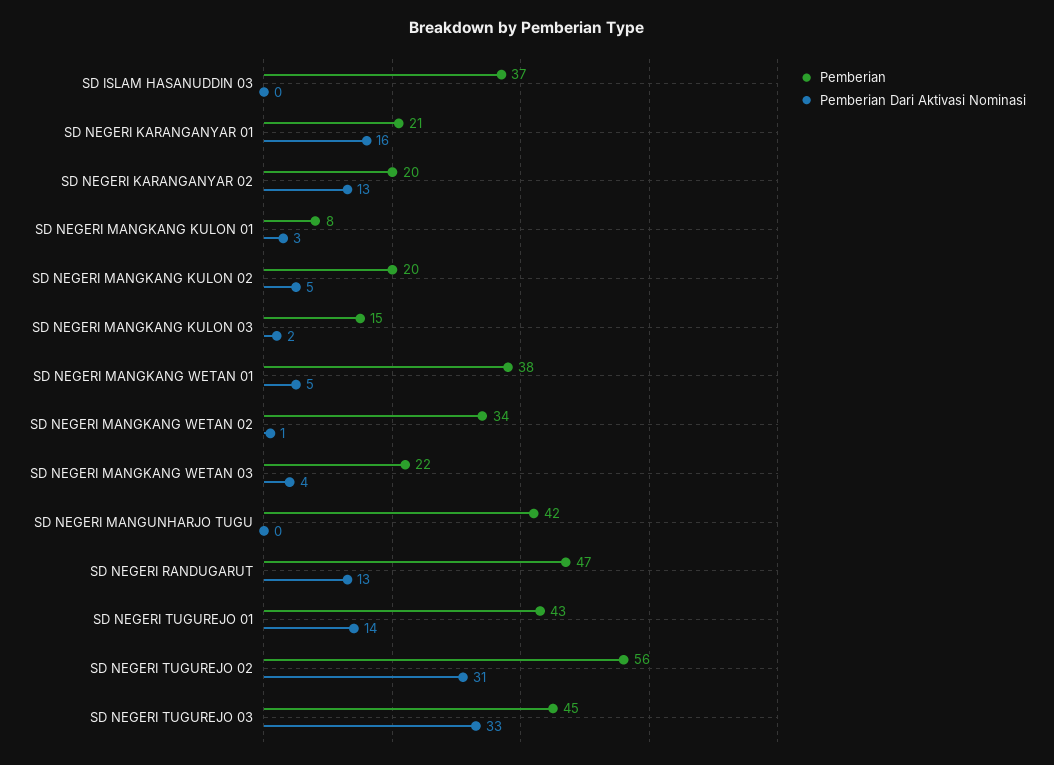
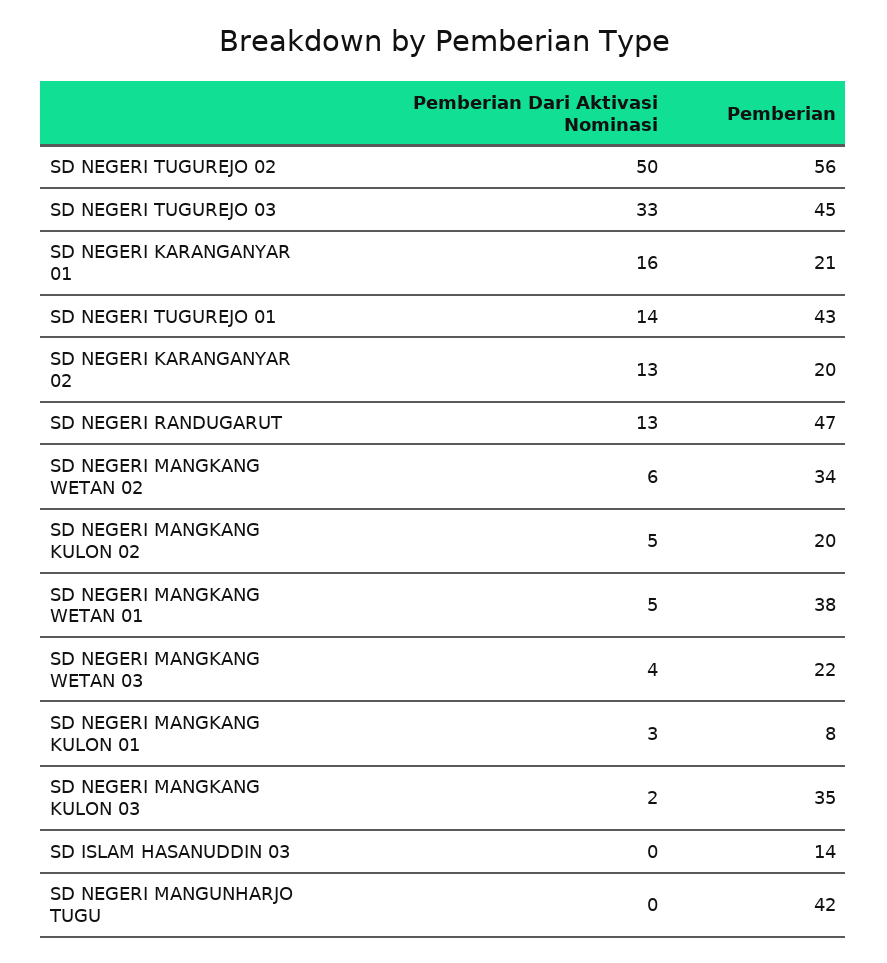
Pemberian, SD ISLAM HASANUDDIN 03: 37 -> 14
Pemberian, SD NEGERI MANGKANG KULON 03: 15 -> 35
Pemberian Dari Aktivasi Nominasi, SD NEGERI MANGKANG WETAN 02: 1 -> 6
Pemberian Dari Aktivasi Nominasi, SD NEGERI TUGUREJO 02: 31 -> 50

